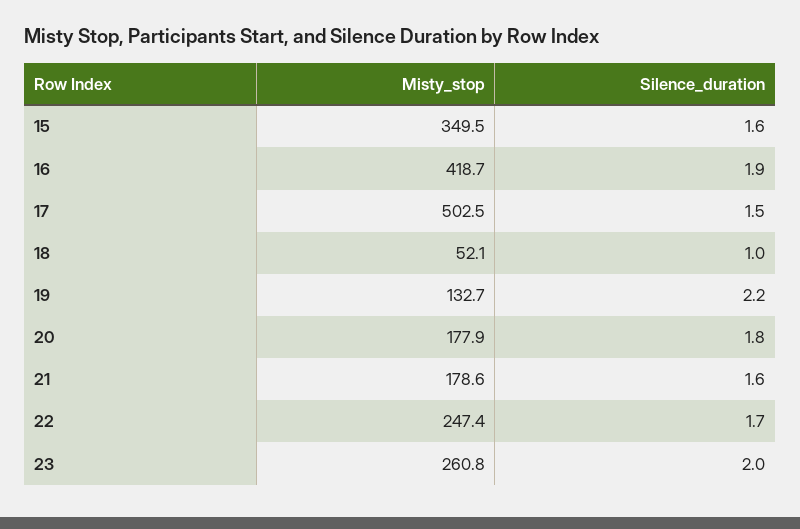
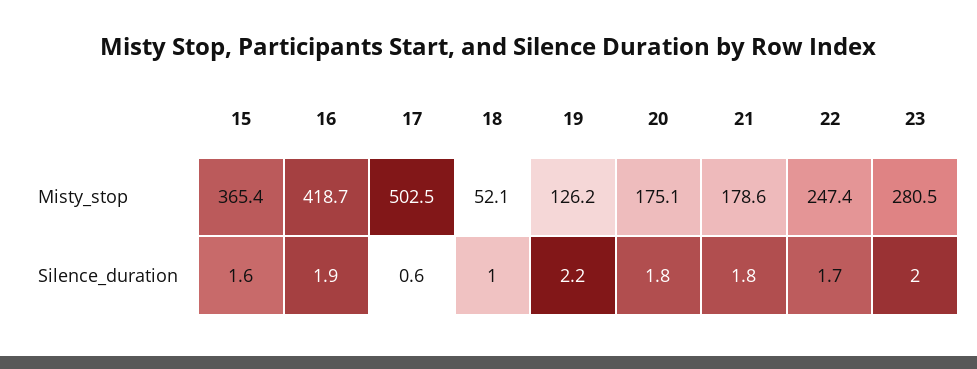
Misty_stop, 15: 349.5 -> 365.4
Silence_duration, 17: 1.5 -> 0.6
Misty_stop, 19: 132.7 -> 126.2
Misty_stop, 20: 177.9 -> 175.1
Silence_duration, 21: 1.6 -> 1.8
Misty_stop, 23: 260.8 -> 280.5

